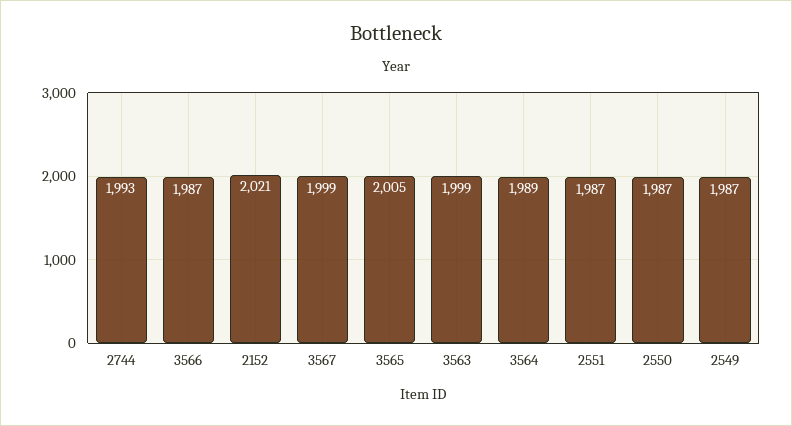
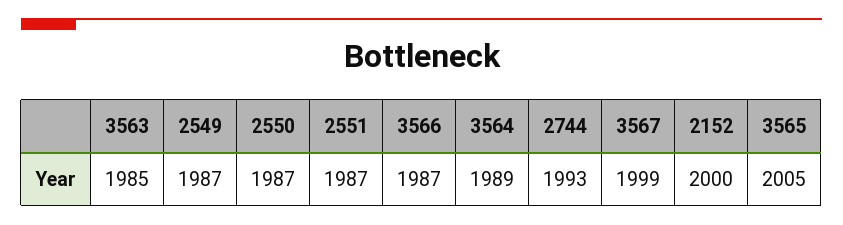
2152: 2021 -> 2000
3563: 1999 -> 1985

